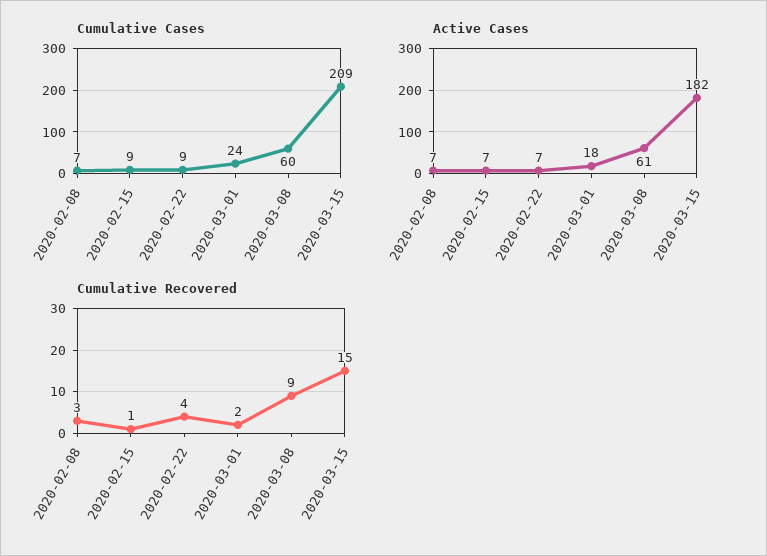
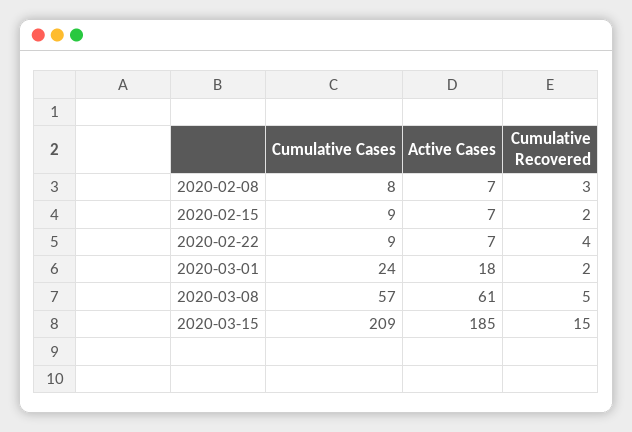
Cumulative Cases, 2020-02-08: 7 -> 8
Cumulative Cases, 2020-03-08: 60 -> 57
Active Cases, 2020-03-15: 182 -> 185
Cumulative Recovered, 2020-02-15: 1 -> 2
Cumulative Recovered, 2020-03-08: 9 -> 5

